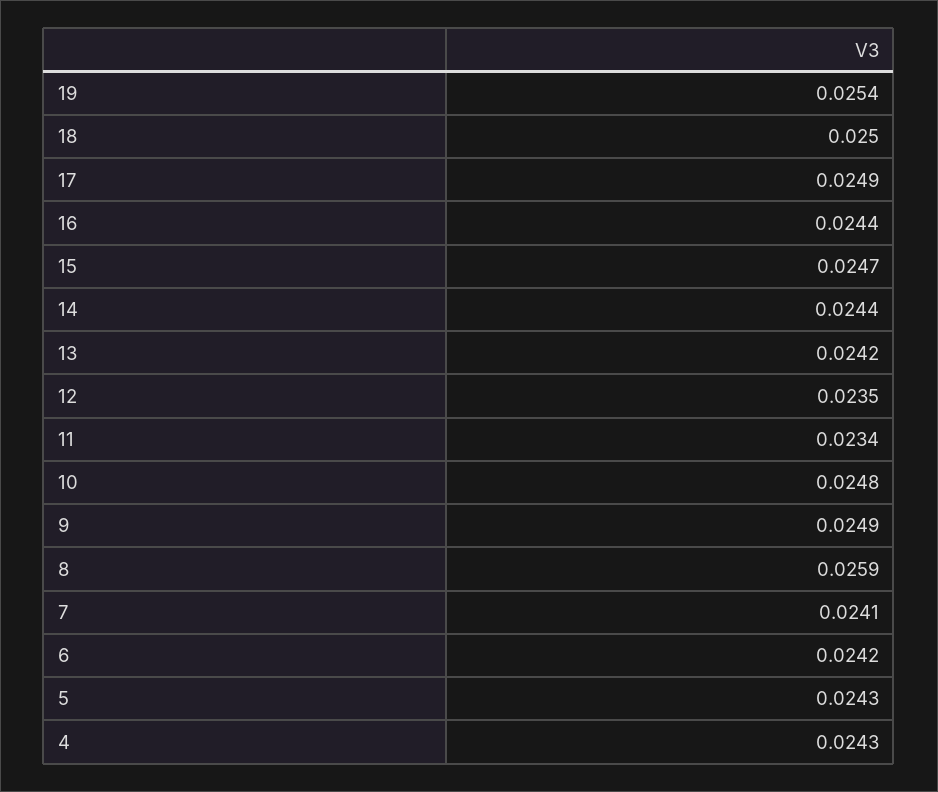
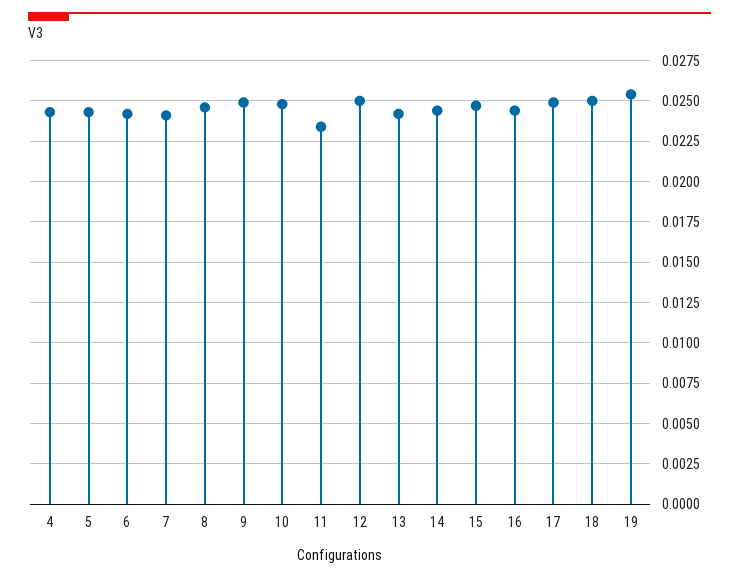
12: 0.0235 -> 0.025
8: 0.0259 -> 0.0245

